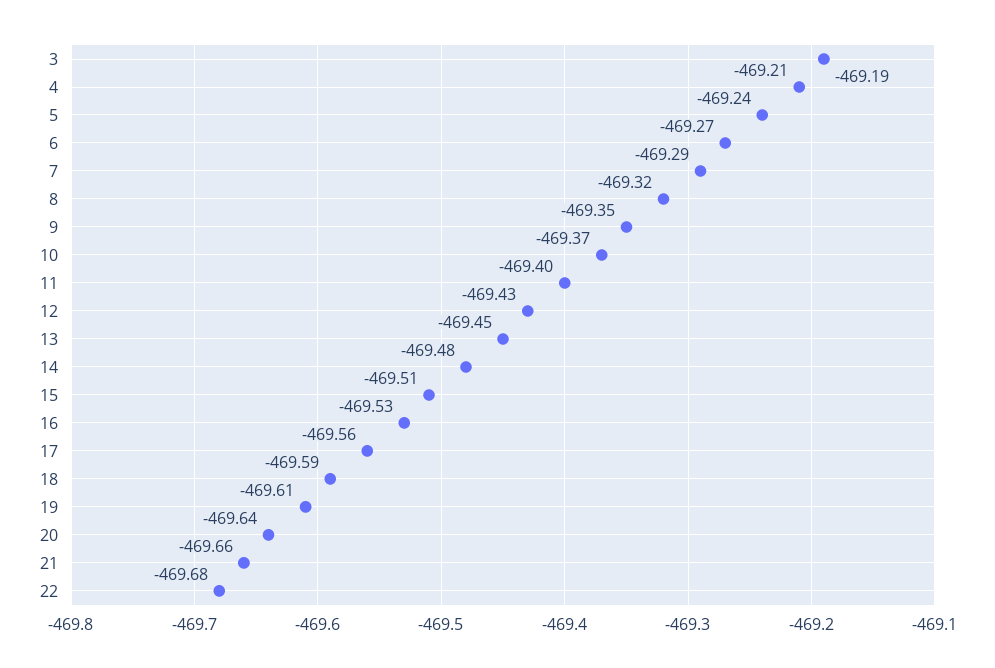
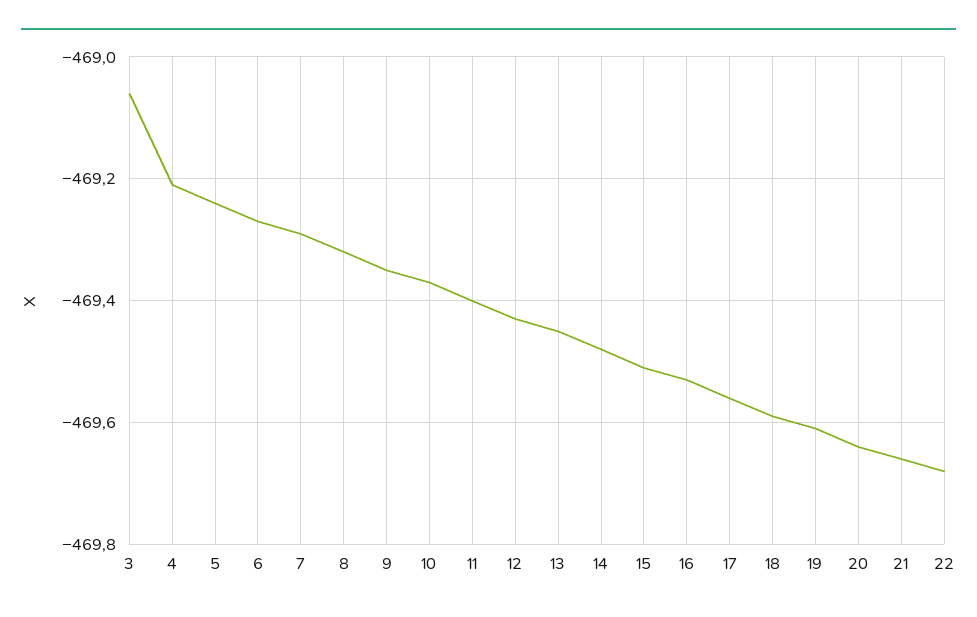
3: -469.19 -> -469.05

